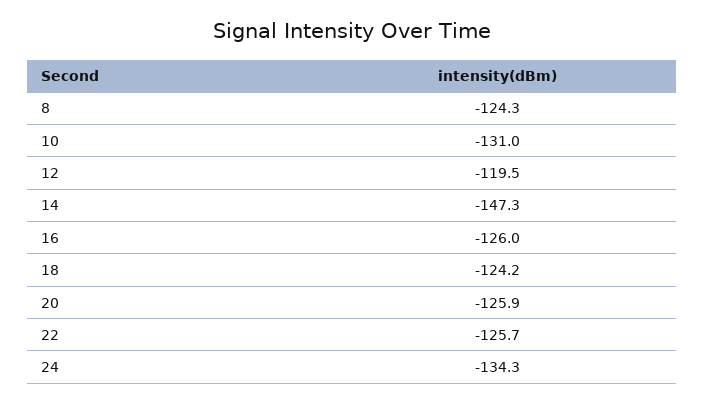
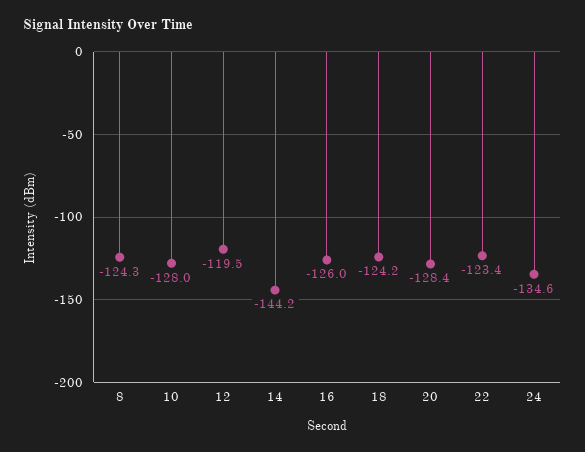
10: -131 -> -128
14: -147.3 -> -144.2
20: -125.9 -> -128.4
22: -125.7 -> -123.4
24: -134.3 -> -134.6

